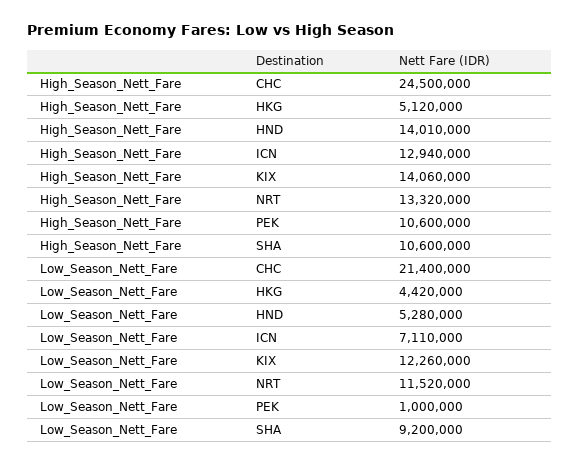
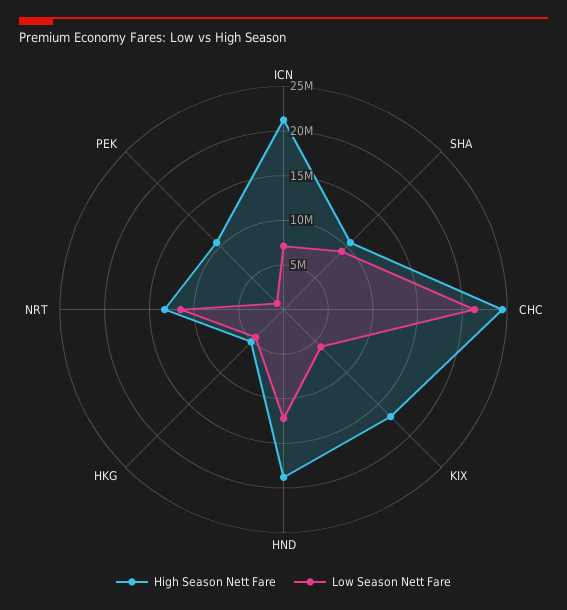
High_Season_Nett_Fare, HND: 14010000 -> 19000000
High_Season_Nett_Fare, ICN: 12940000 -> 21000000
High_Season_Nett_Fare, KIX: 14060000 -> 17000000
Low_Season_Nett_Fare, HND: 5280000 -> 12000000
Low_Season_Nett_Fare, KIX: 12260000 -> 6000000

